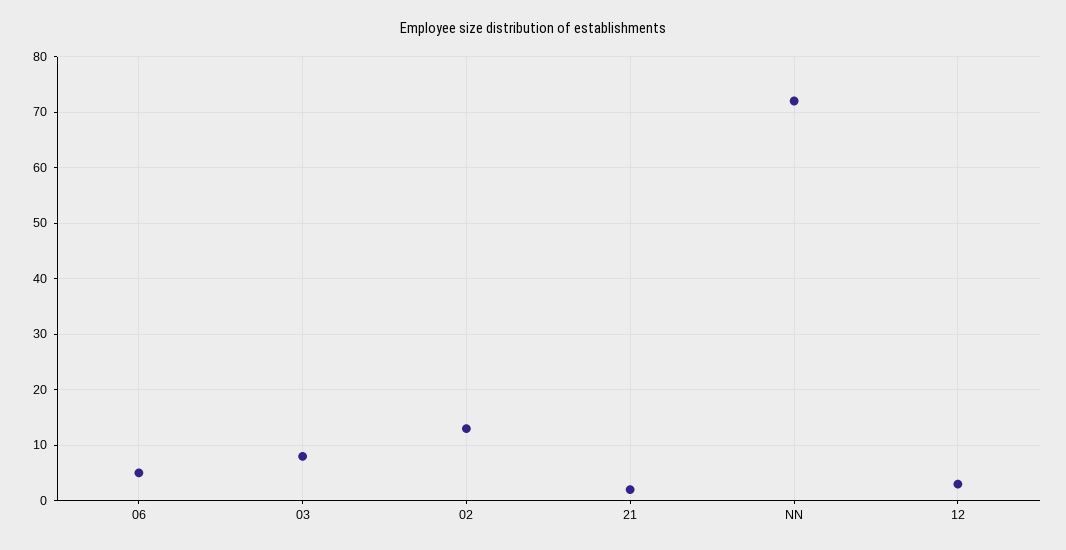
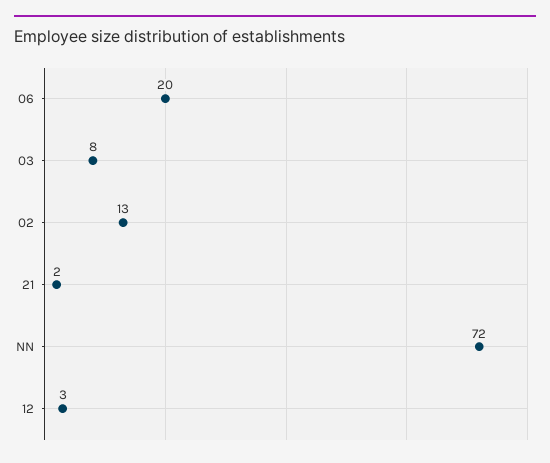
06: 5 -> 20

